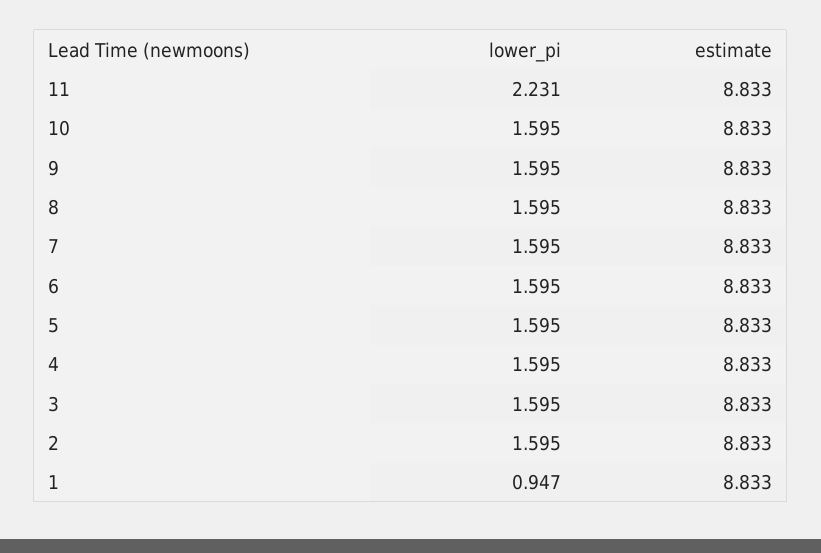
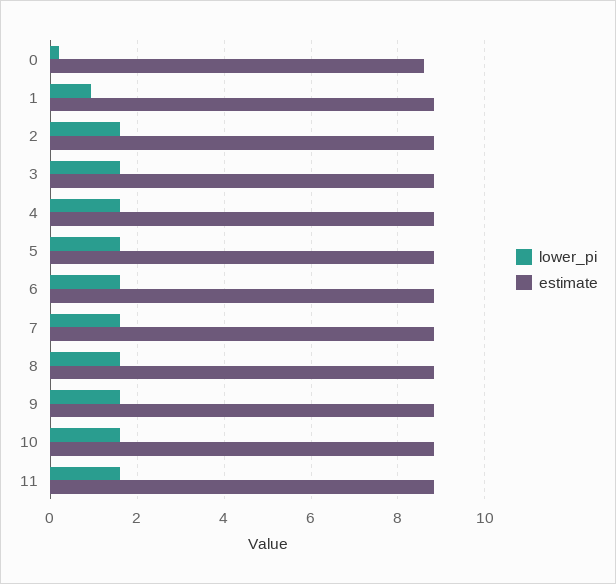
lower_pi, 11: 2.231 -> 1.6
lower_pi, 0: none -> 0.2
estimate, 0: none -> 8.6

